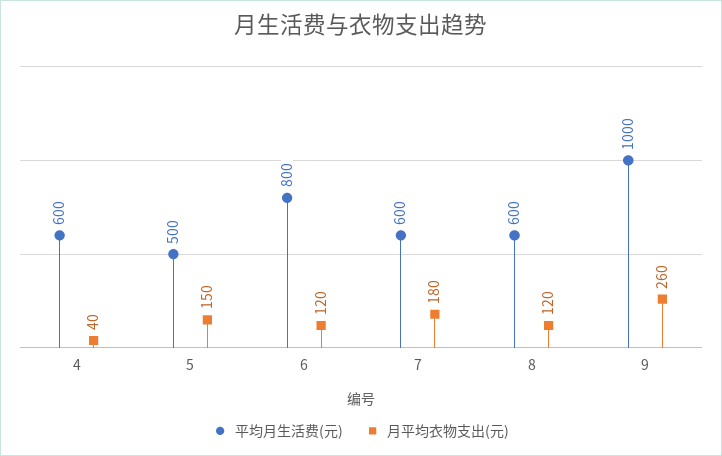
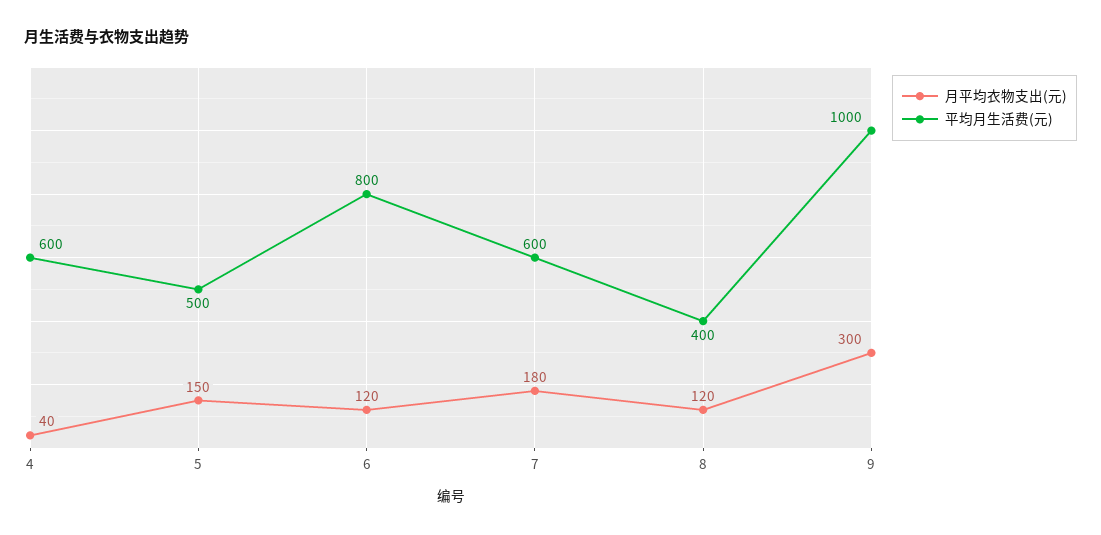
平均月生活费(元), 8: 600 -> 400
月平均衣物支出(元), 9: 260 -> 300

